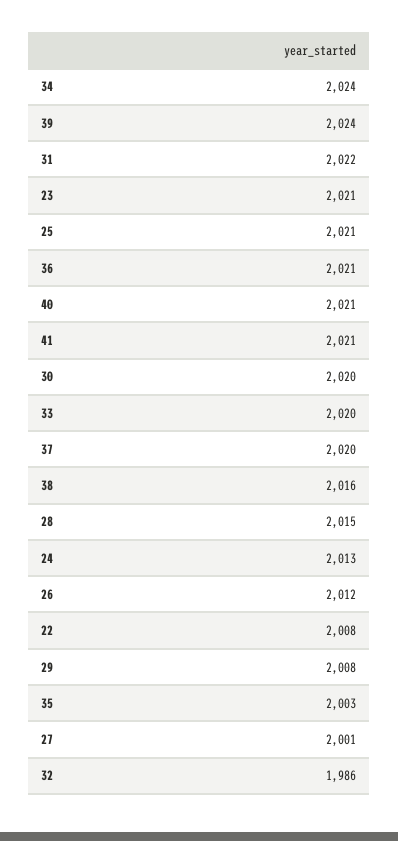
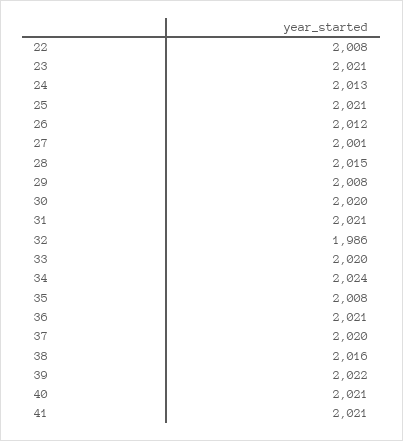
39: 2024 -> 2022
31: 2022 -> 2021
35: 2003 -> 2008

